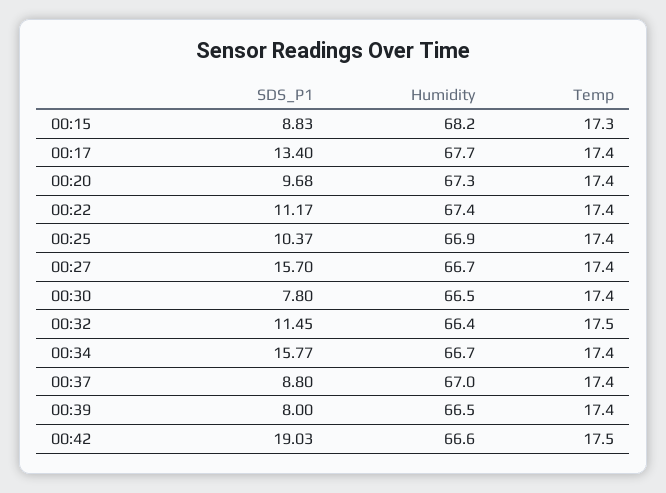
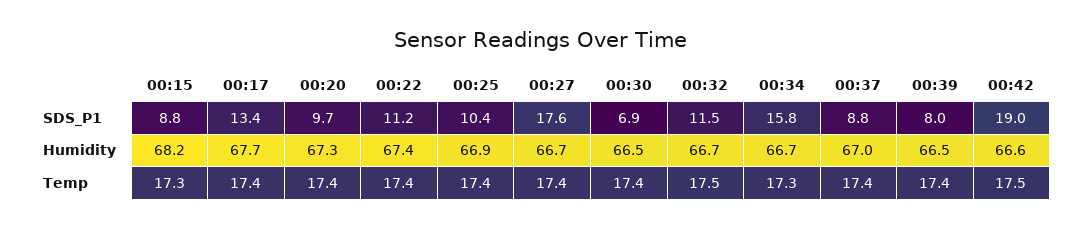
SDS_P1, 00:27: 15.7 -> 17.6
SDS_P1, 00:30: 7.8 -> 6.9
Humidity, 00:32: 66.4 -> 66.7
Temp, 00:34: 17.4 -> 17.3

